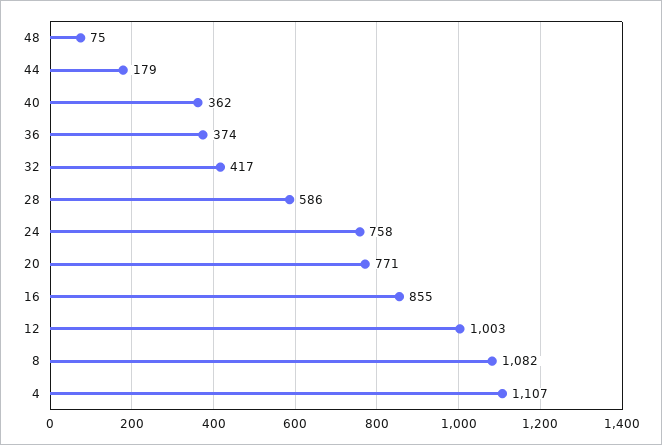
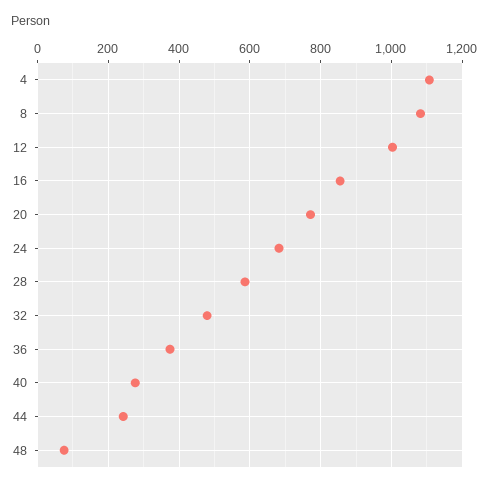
44: 179 -> 240
40: 362 -> 280
32: 417 -> 480
24: 758 -> 680

